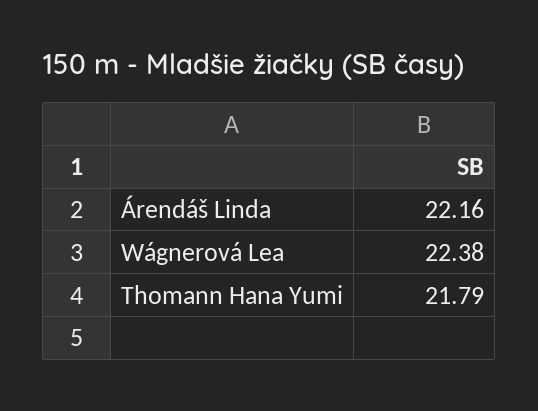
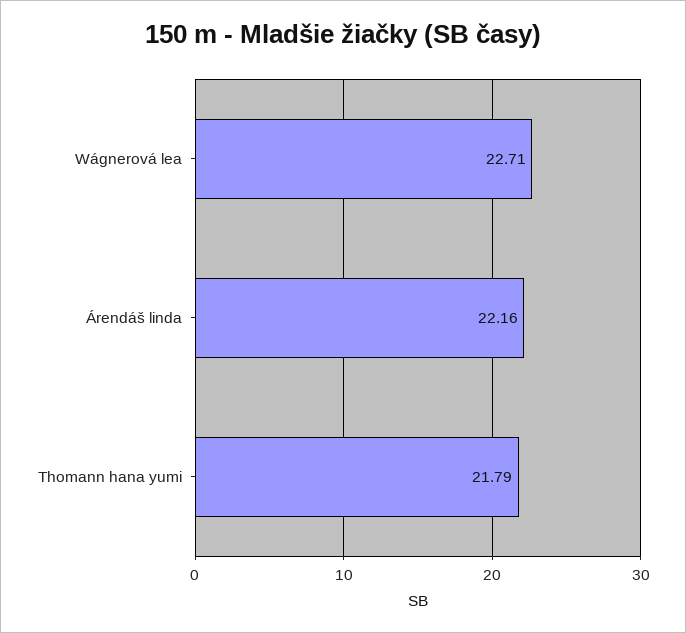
Wágnerová Lea: 22.38 -> 22.71

